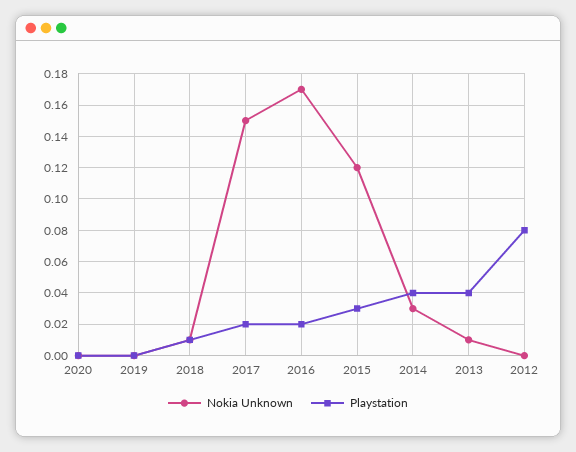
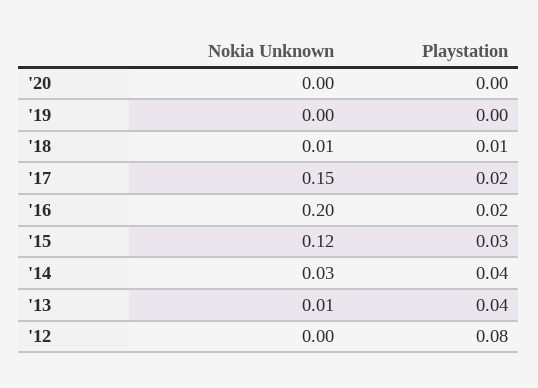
Nokia Unknown, 2016: 0.17 -> 0.2

